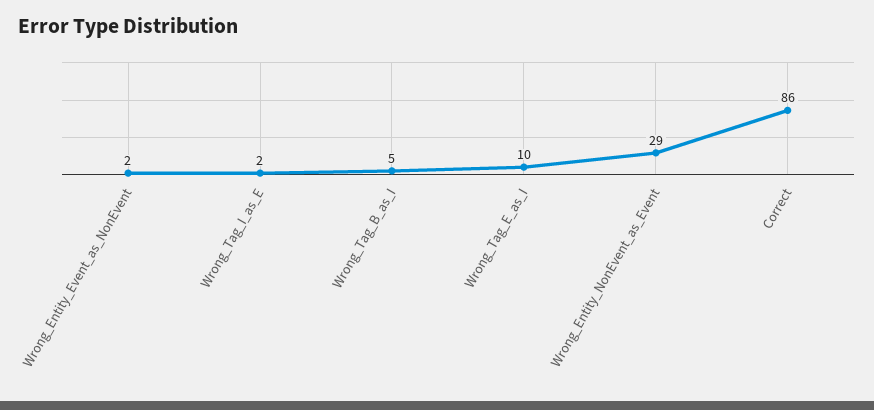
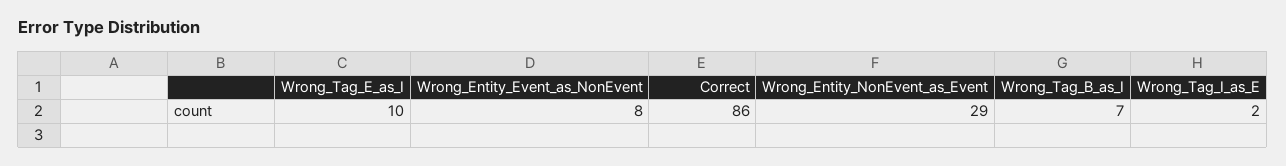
Wrong_Entity_Event_as_NonEvent: 2 -> 8
Wrong_Tag_B_as_I: 5 -> 7

